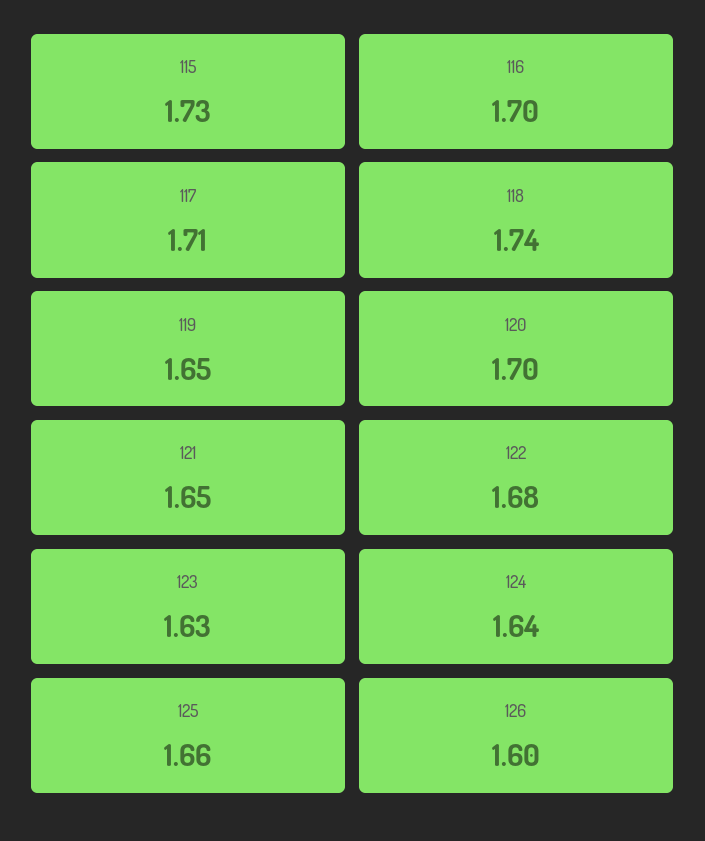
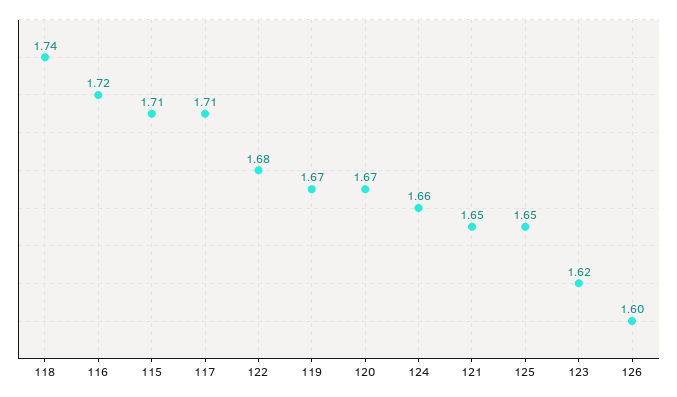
115: 1.73 -> 1.71
116: 1.7 -> 1.72
119: 1.65 -> 1.67
120: 1.7 -> 1.67
123: 1.63 -> 1.62
124: 1.64 -> 1.66
125: 1.66 -> 1.65

